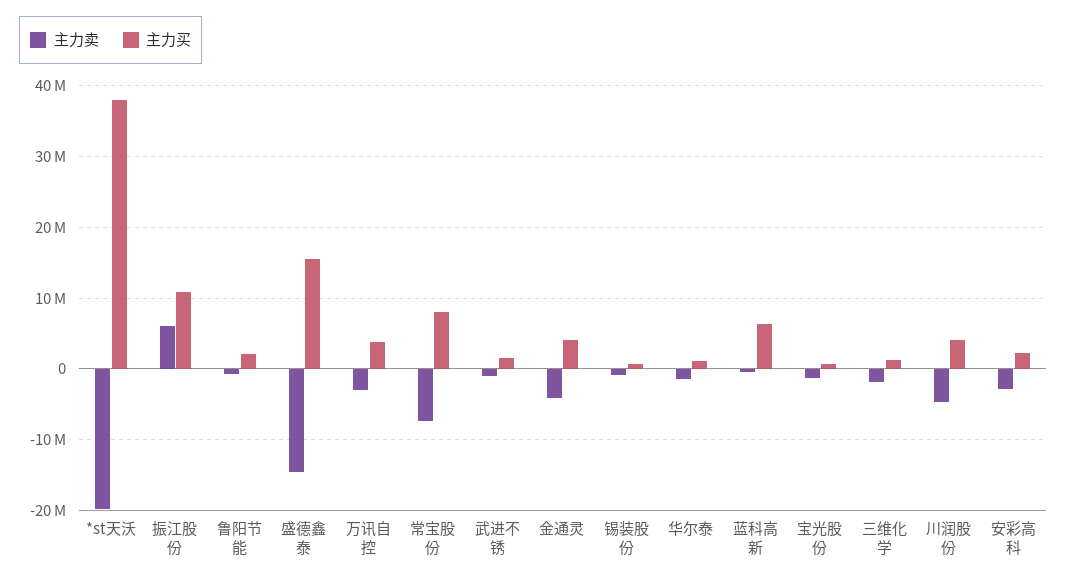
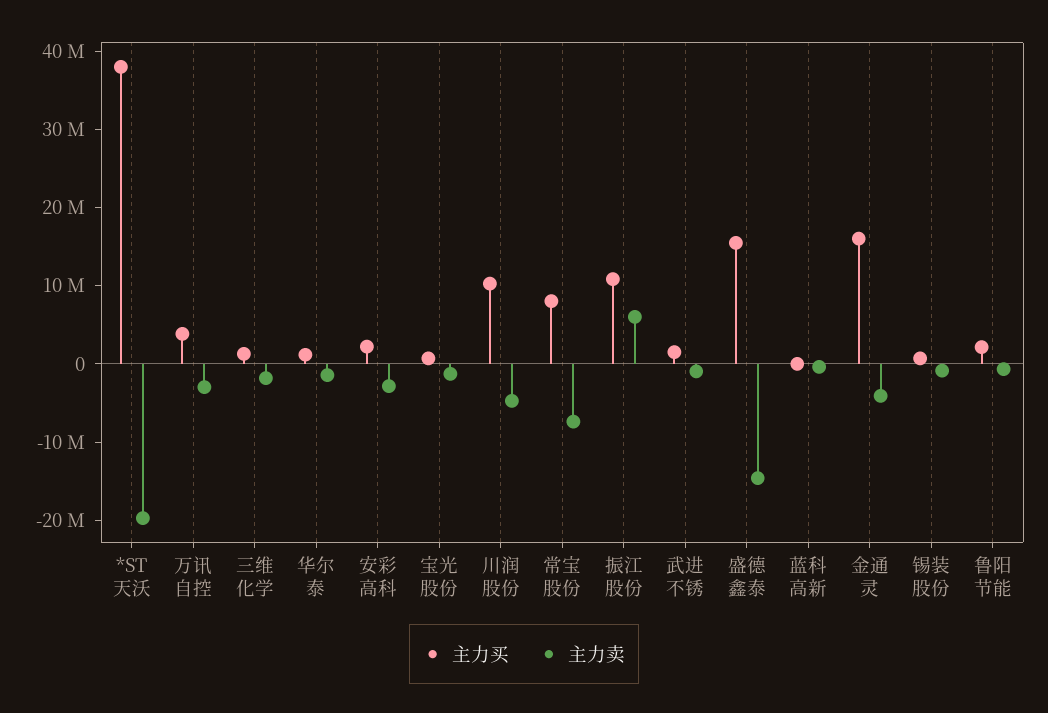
主力买, 金通灵: 4000000 -> 16000000
主力买, 蓝科高新: 6000000 -> 0
主力买, 川润股份: 4000000 -> 10000000

